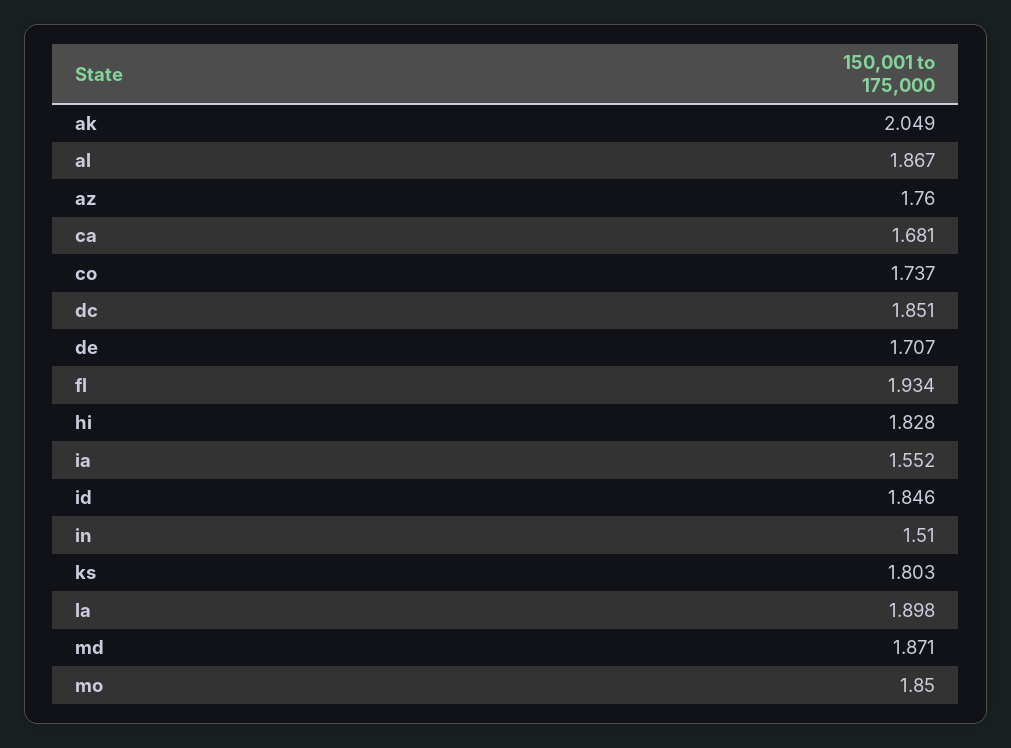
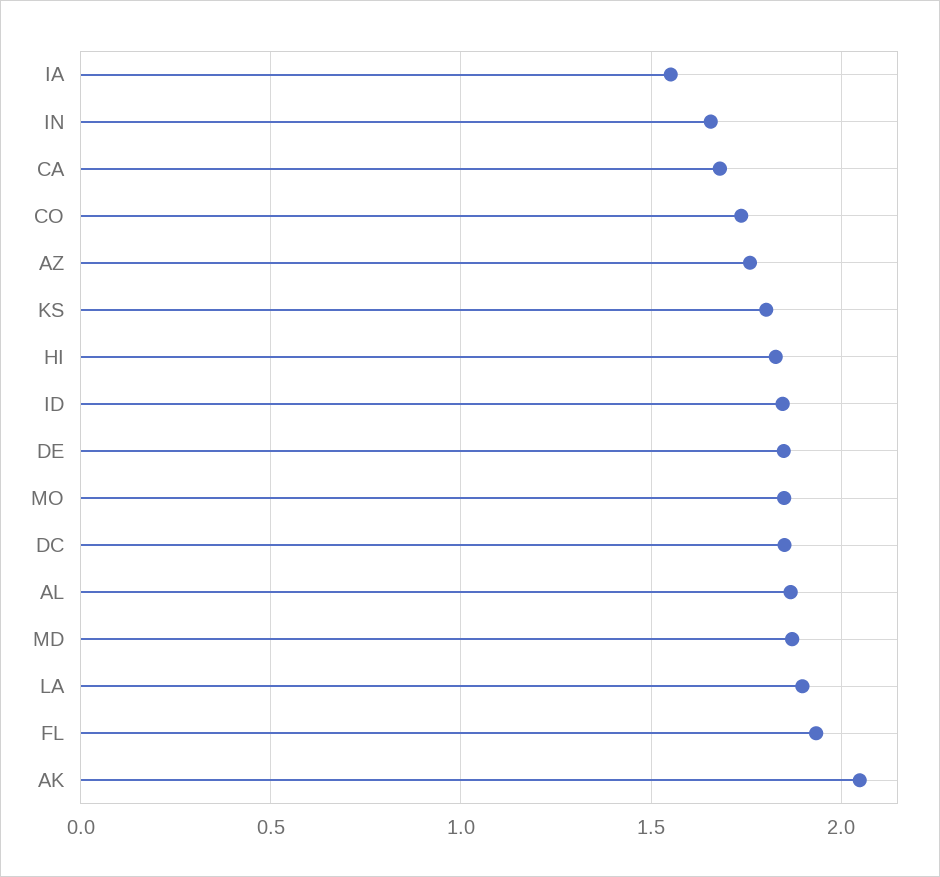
de: 1.707 -> 1.85
in: 1.51 -> 1.65

